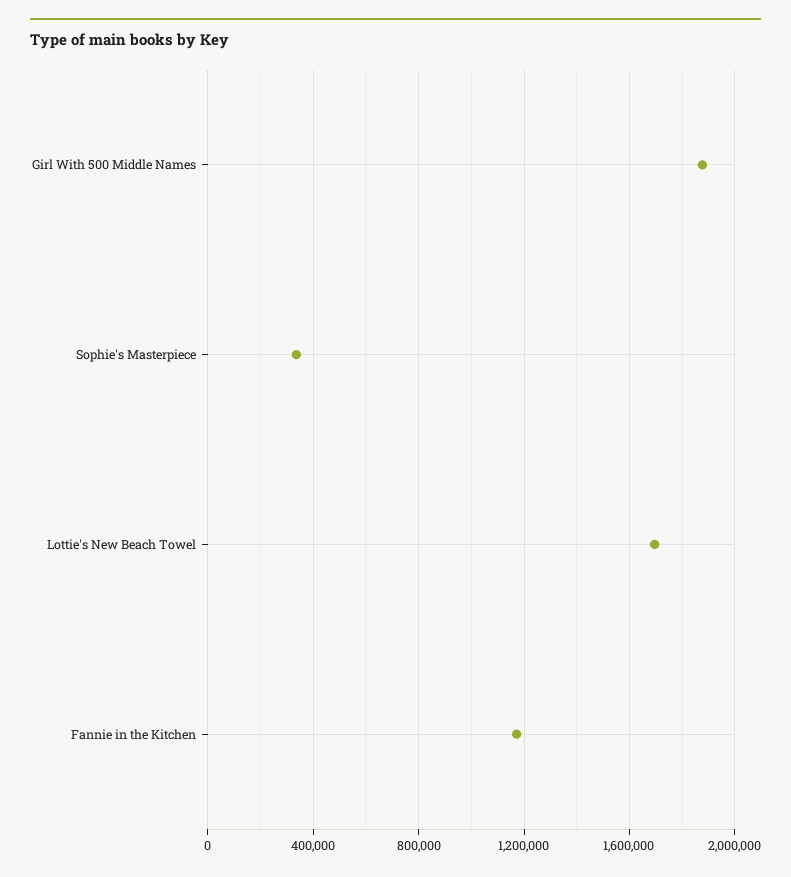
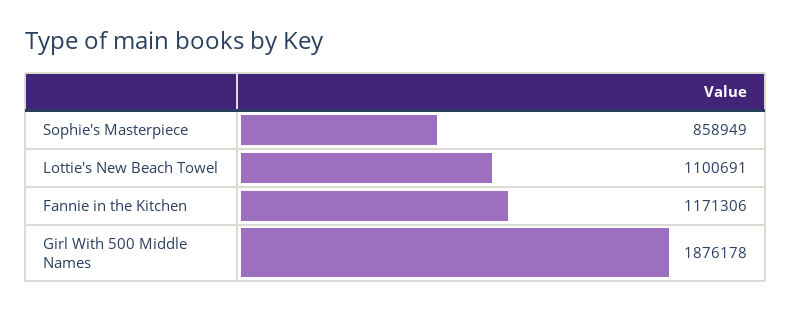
Sophie's Masterpiece: 350000 -> 858949
Lottie's New Beach Towel: 1700000 -> 1100691

